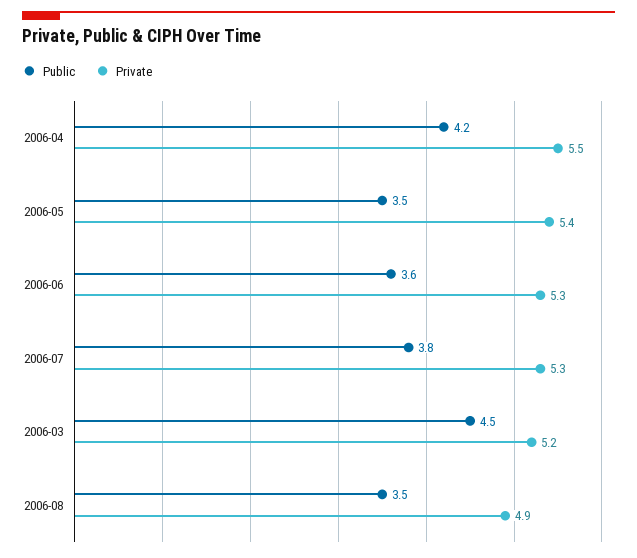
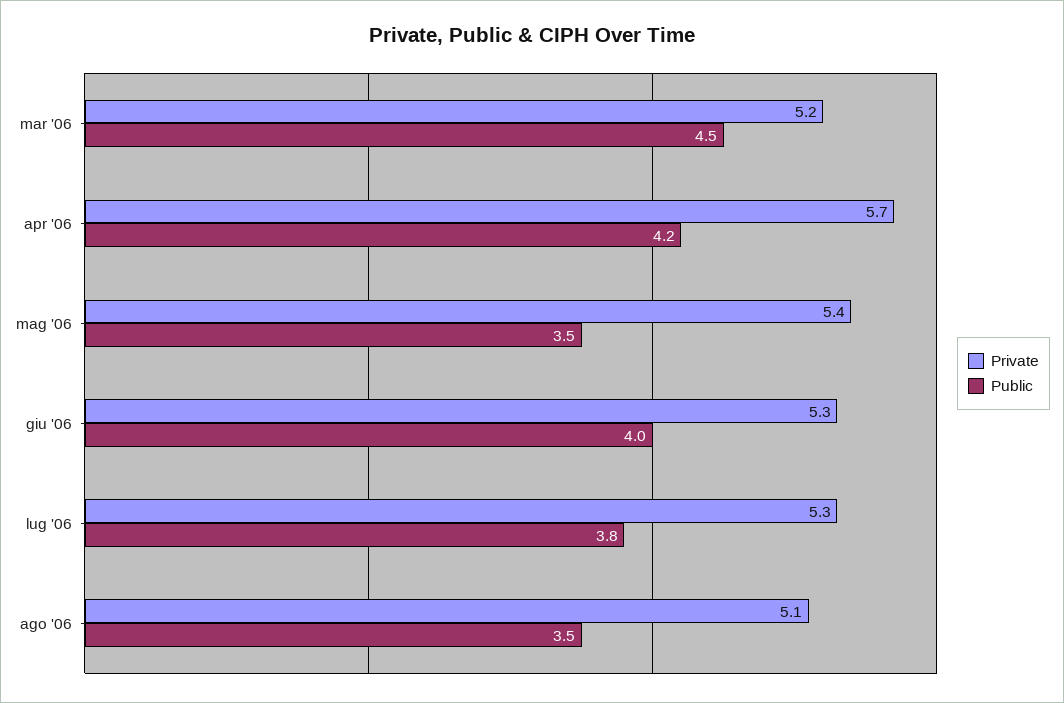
Private, 2006-04: 5.5 -> 5.7
Public, 2006-06: 3.6 -> 4
Private, 2006-08: 4.9 -> 5.1

